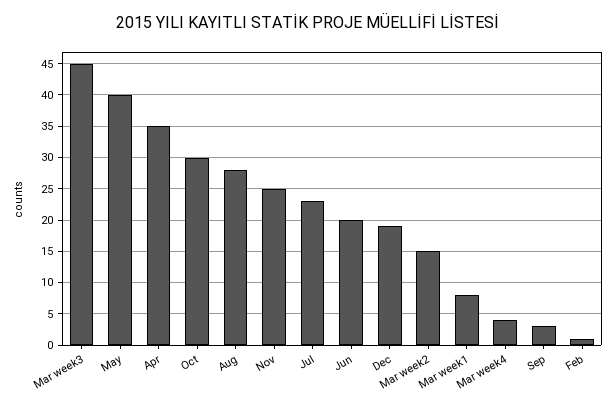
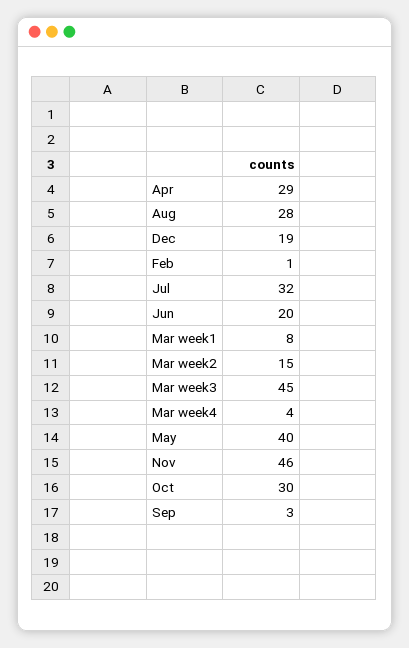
Apr: 35 -> 29
Nov: 25 -> 46
Jul: 23 -> 32

